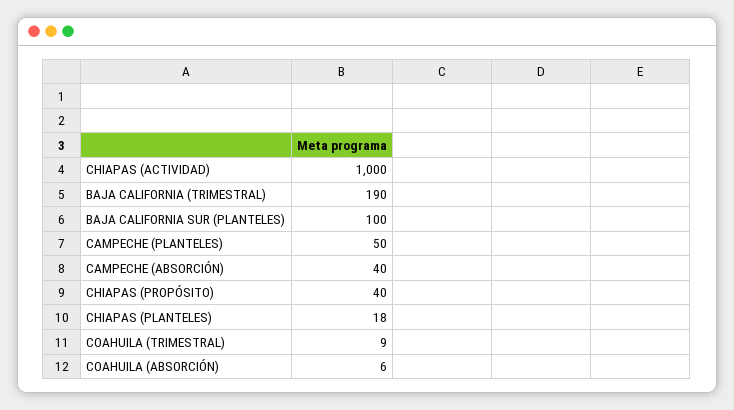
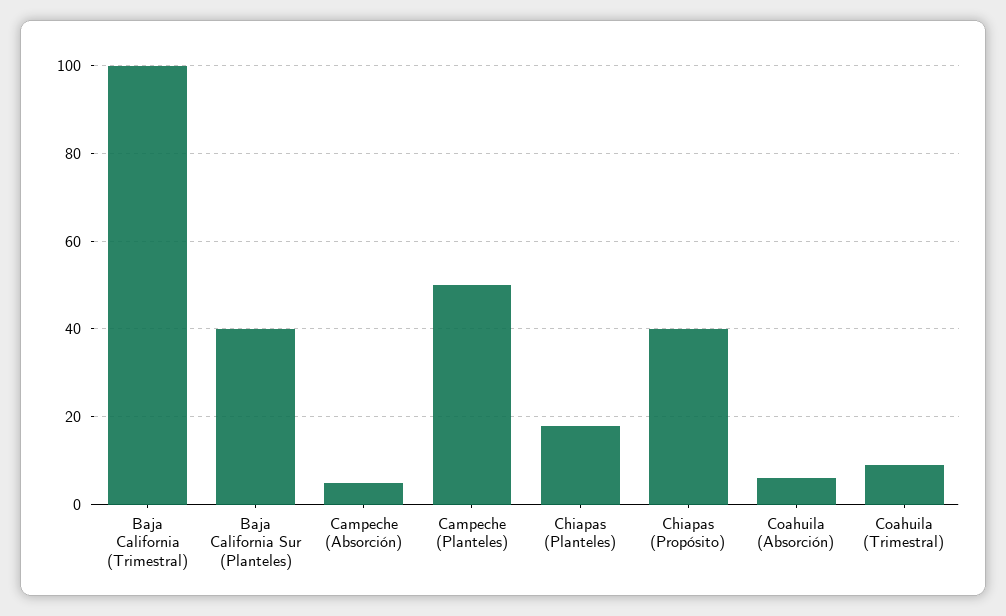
CHIAPAS (ACTIVIDAD): 1000 -> none
BAJA CALIFORNIA (TRIMESTRAL): 190 -> 100
BAJA CALIFORNIA SUR (PLANTELES): 100 -> 40
CAMPECHE (ABSORCIÓN): 40 -> 5

